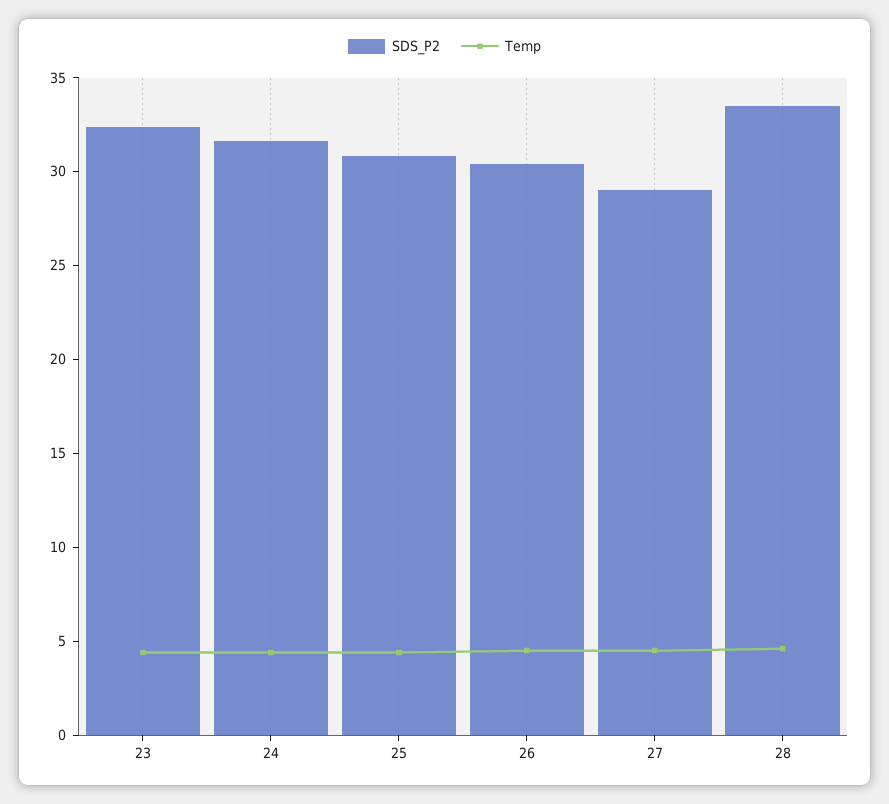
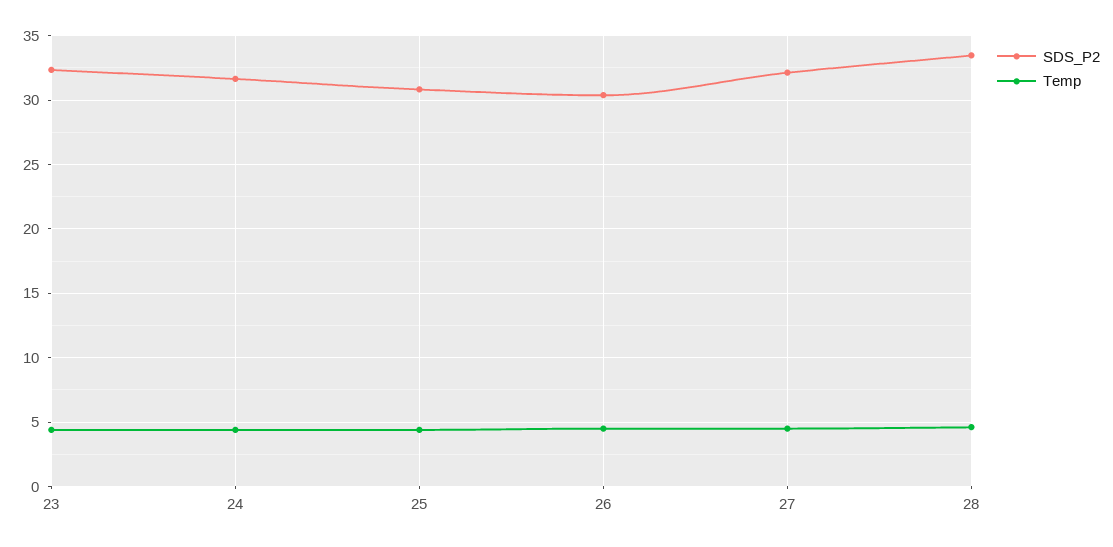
SDS_P2, 27: 29 -> 32

